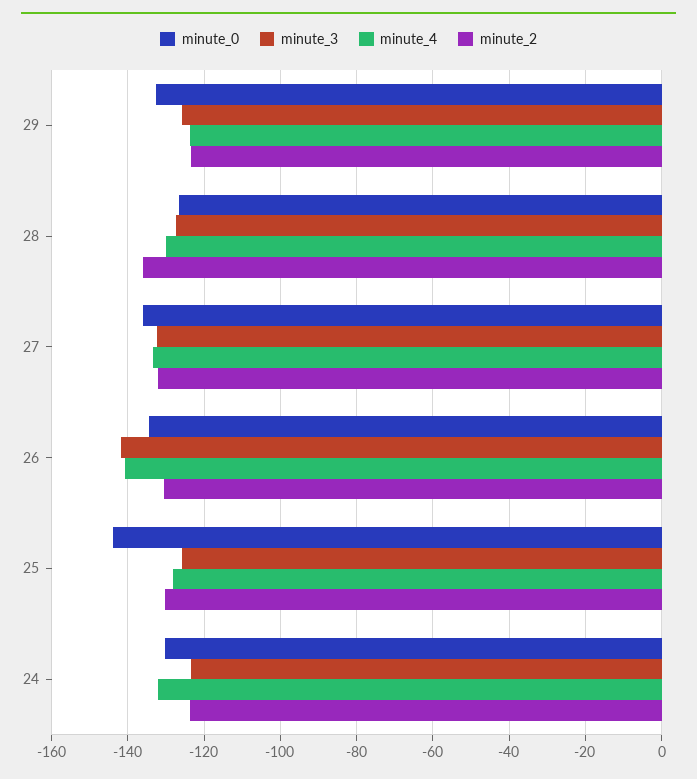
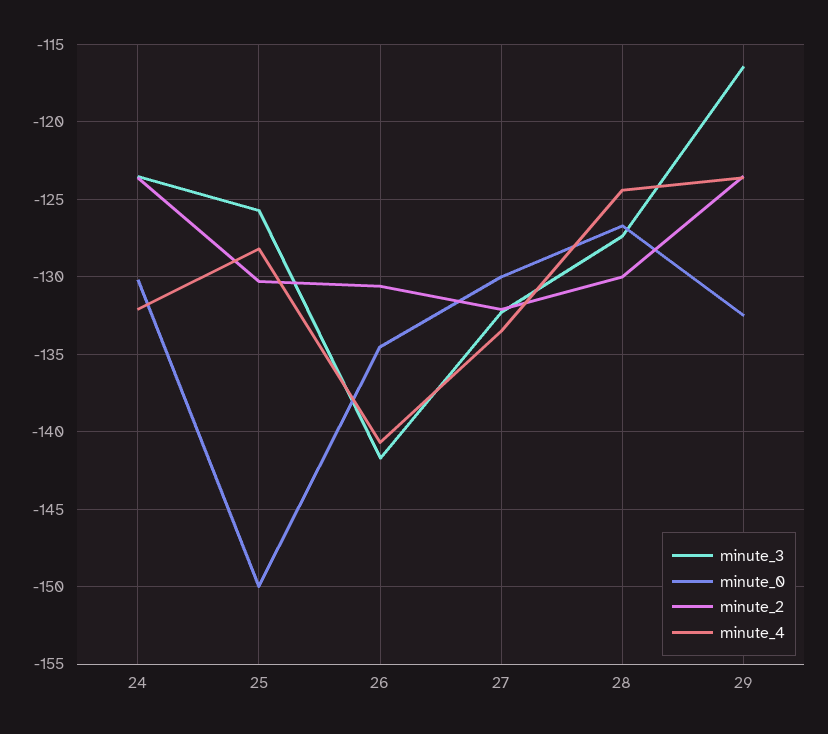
minute_3, 29: -126 -> -116.5
minute_4, 28: -130 -> -124.5
minute_2, 28: -136 -> -130
minute_0, 27: -136 -> -130
minute_0, 25: -144 -> -150

